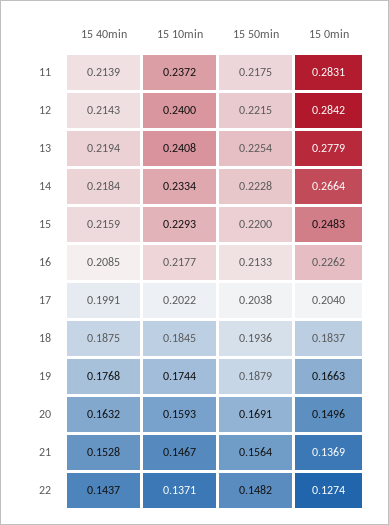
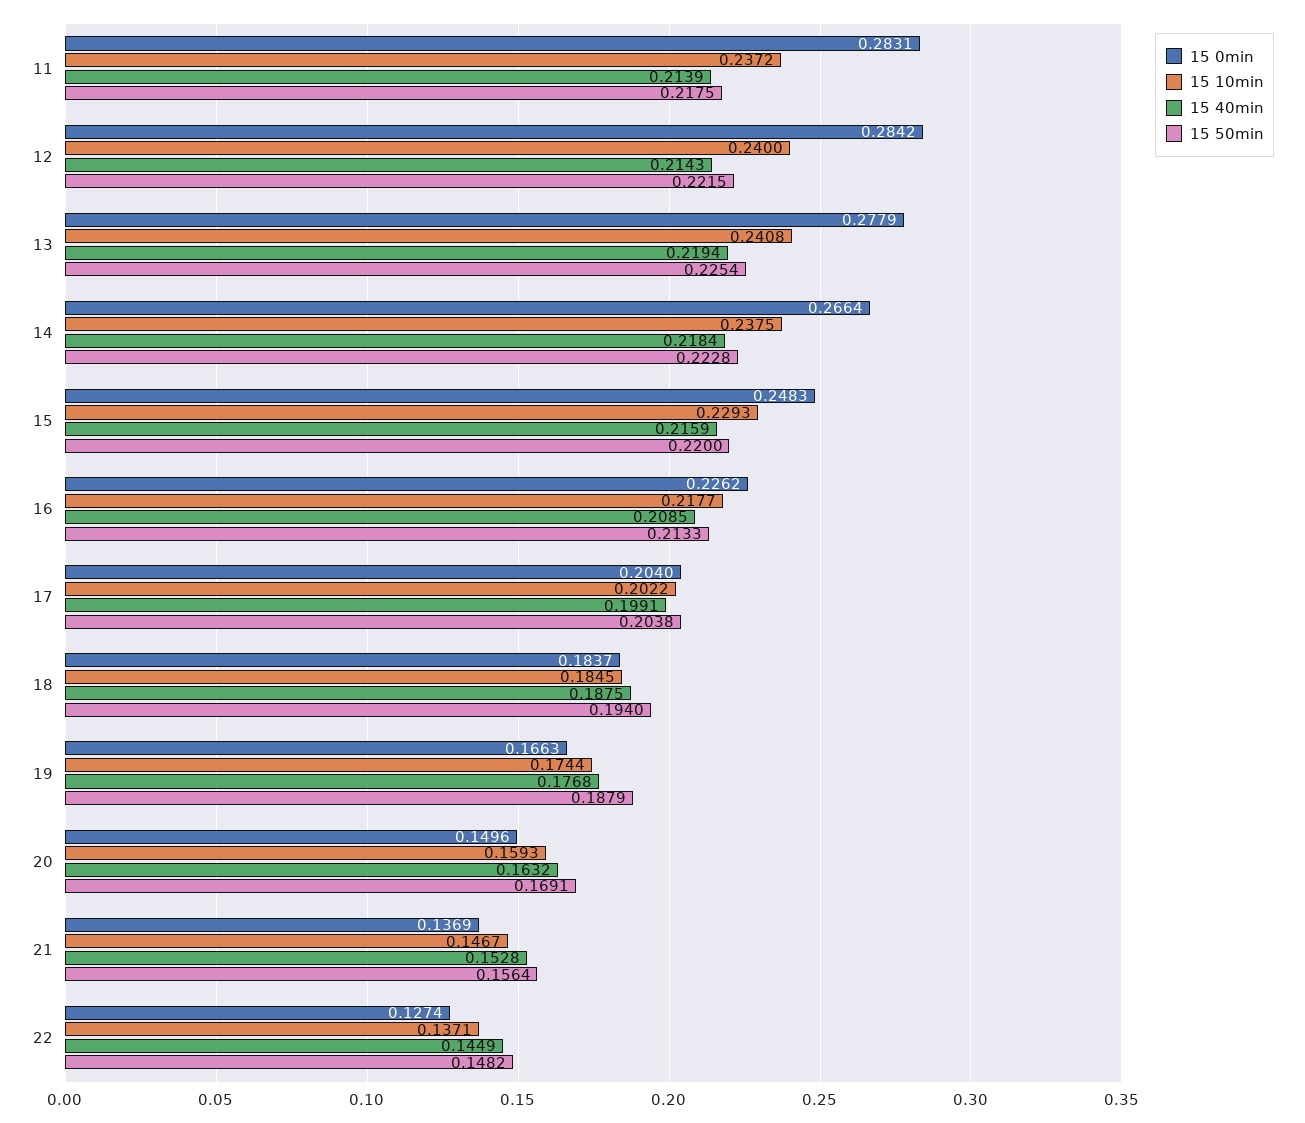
15 10min, 14: 0.2334 -> 0.2375
15 50min, 18: 0.1936 -> 0.194
15 40min, 22: 0.1437 -> 0.1449

